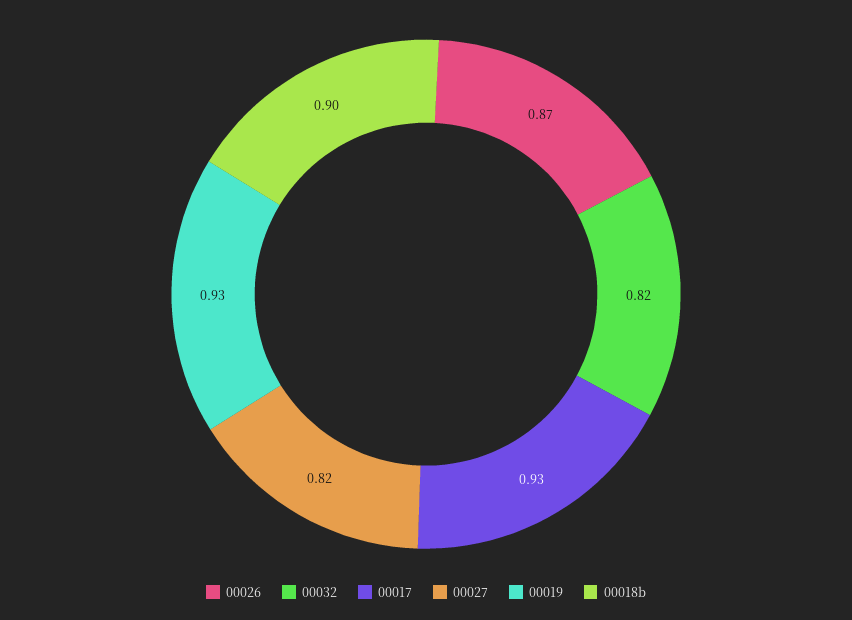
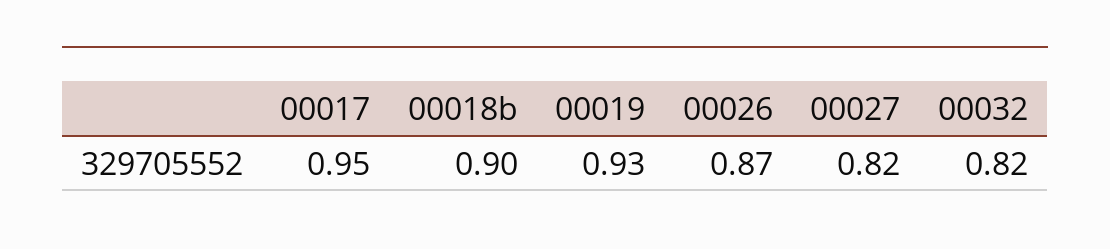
00017: 0.93 -> 0.95

